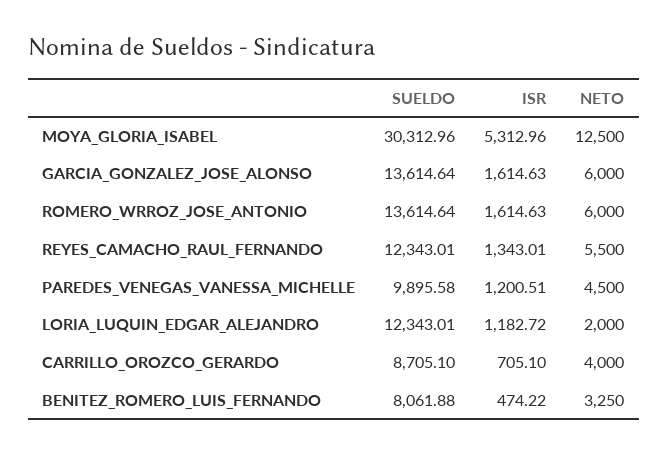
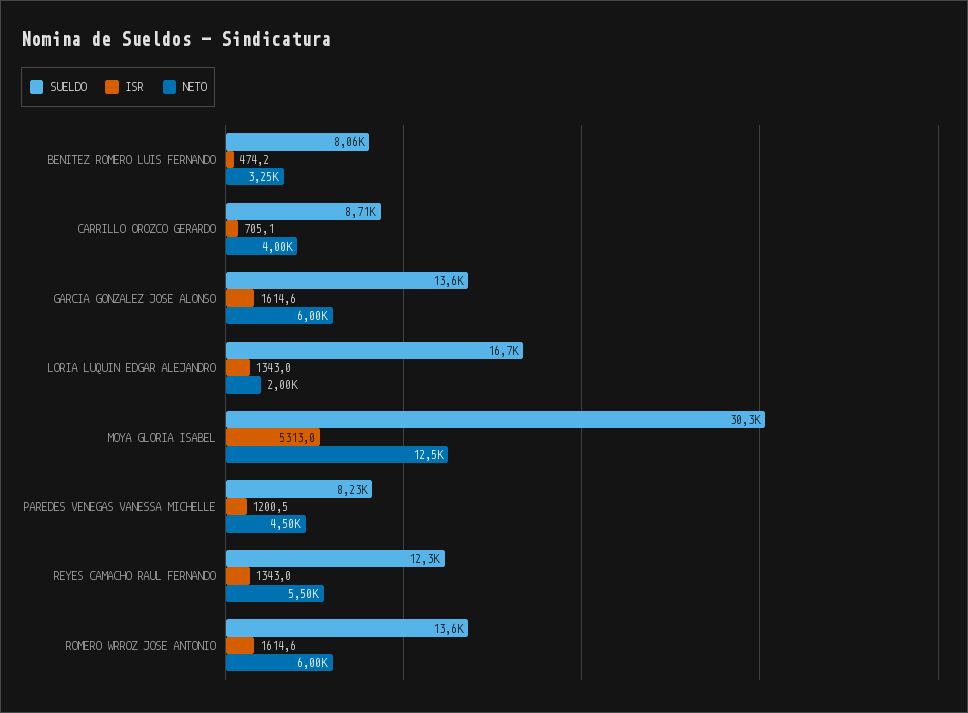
SUELDO, PAREDES_VENEGAS_VANESSA_MICHELLE: 9895.58 -> 8230
SUELDO, LORIA_LUQUIN_EDGAR_ALEJANDRO: 12343.01 -> 16700
ISR, LORIA_LUQUIN_EDGAR_ALEJANDRO: 1182.72 -> 1343

